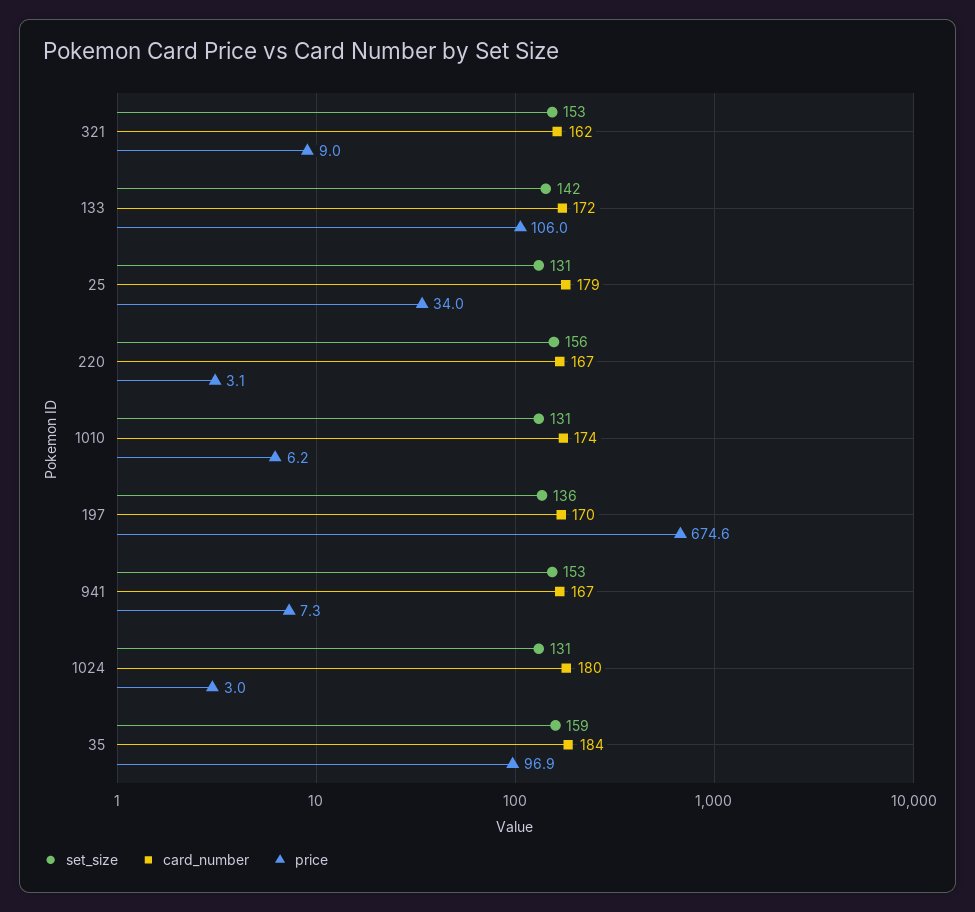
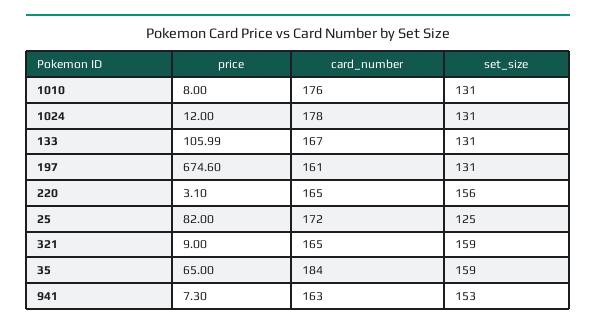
set_size, 321: 153 -> 159
card_number, 321: 162 -> 165
set_size, 133: 142 -> 131
card_number, 133: 172 -> 167
set_size, 25: 131 -> 125
card_number, 25: 179 -> 172
price, 25: 34 -> 82
card_number, 220: 167 -> 165
card_number, 1010: 174 -> 176
price, 1010: 6.2 -> 8
set_size, 197: 136 -> 131
card_number, 197: 170 -> 161
card_number, 941: 167 -> 163
card_number, 1024: 180 -> 178
price, 1024: 3 -> 12
price, 35: 96.9 -> 65

